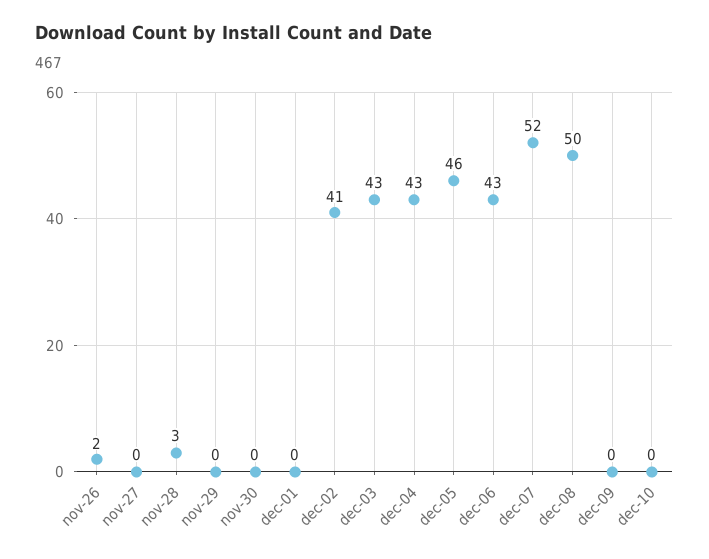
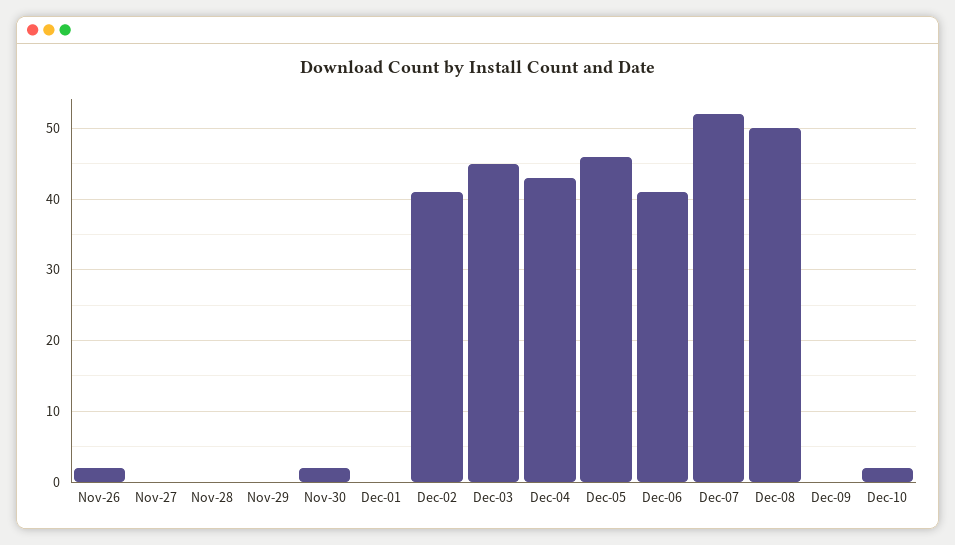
nov-28: 3 -> 0
nov-30: 0 -> 2
dec-03: 43 -> 45
dec-06: 43 -> 41
dec-10: 0 -> 2

